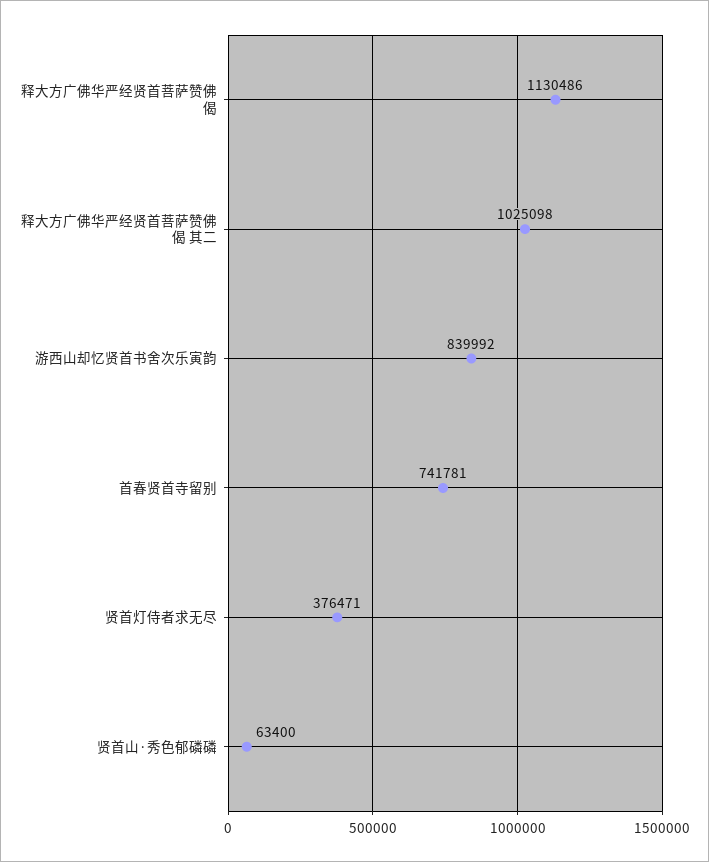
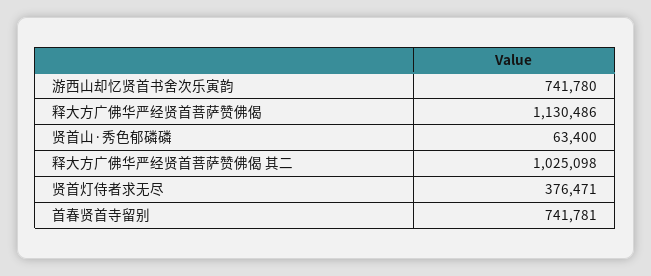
游西山却忆贤首书舍次乐寅韵: 839992 -> 741780

